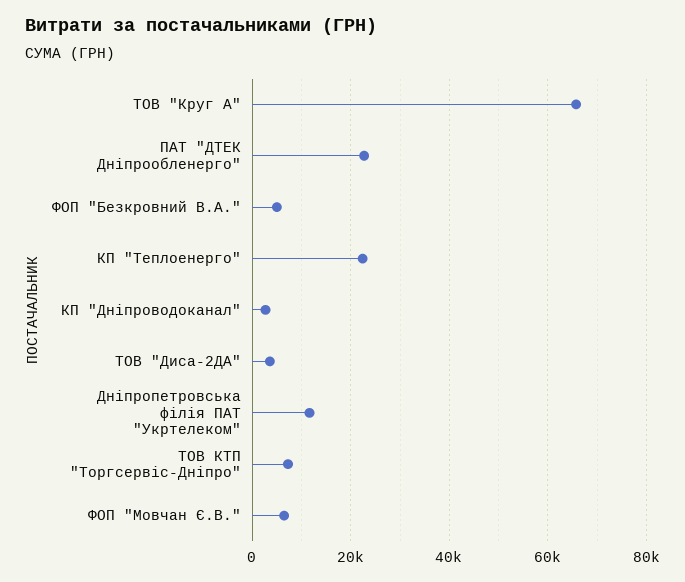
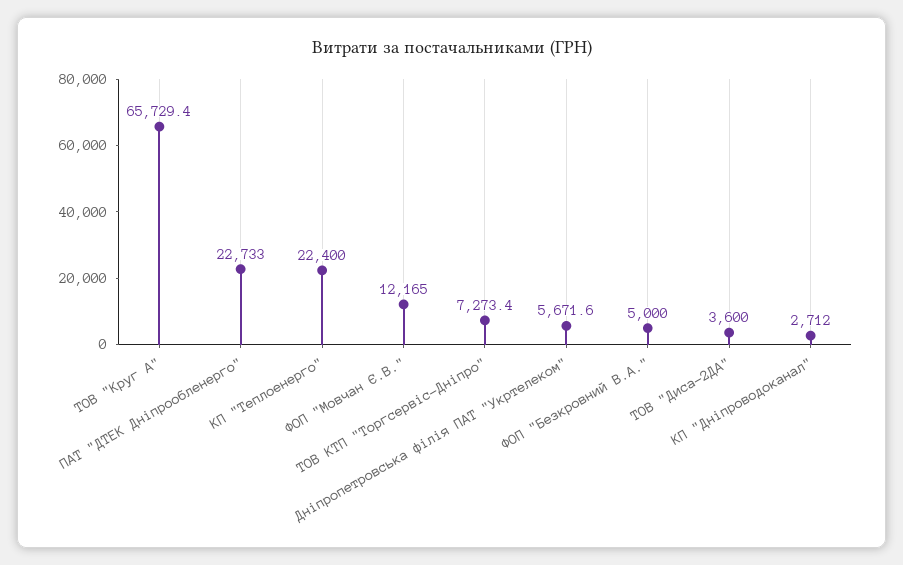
Дніпропетровська філія ПАТ "Укртелеком": 12000 -> 5671.6
ФОП "Мовчан Є.В.": 6000 -> 12165

